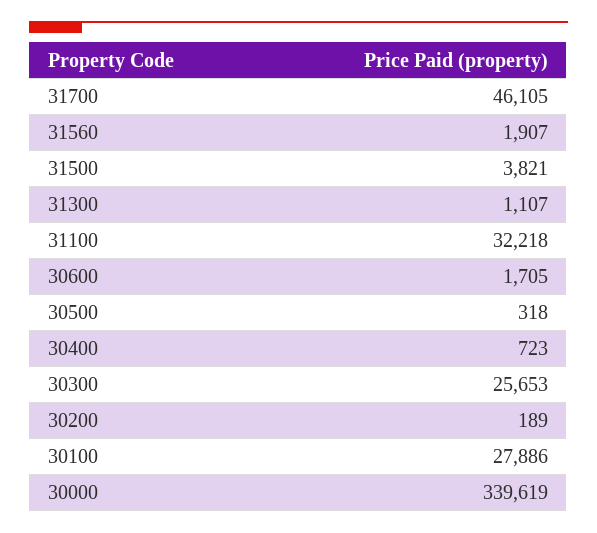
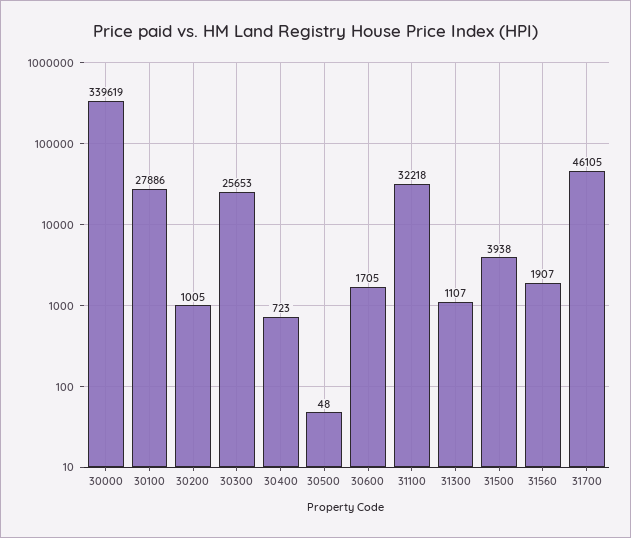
31500: 3821 -> 3938
30500: 318 -> 48
30200: 189 -> 1005

